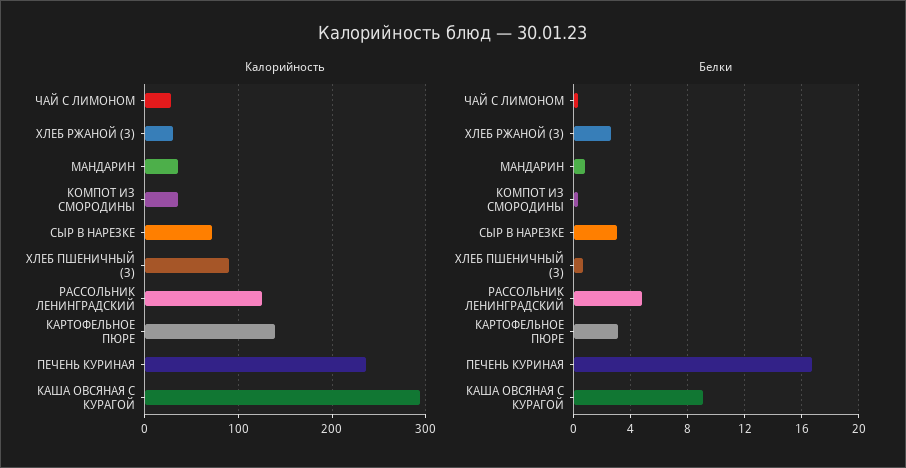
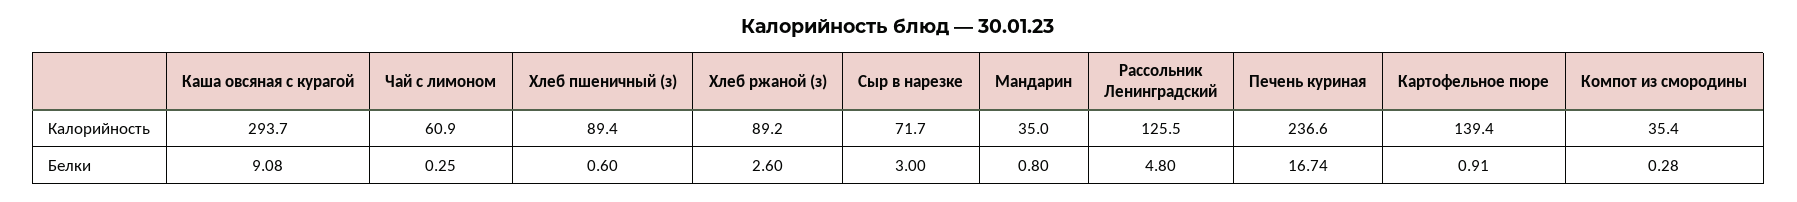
Калорийность, ЧАЙ С ЛИМОНОМ: 30 -> 60.9
Калорийность, ХЛЕБ РЖАНОЙ (З): 30 -> 89.2
Белки, КАРТОФЕЛЬНОЕ ПЮРЕ: 3 -> 0.91

